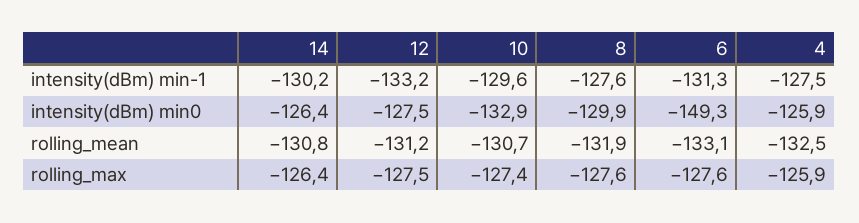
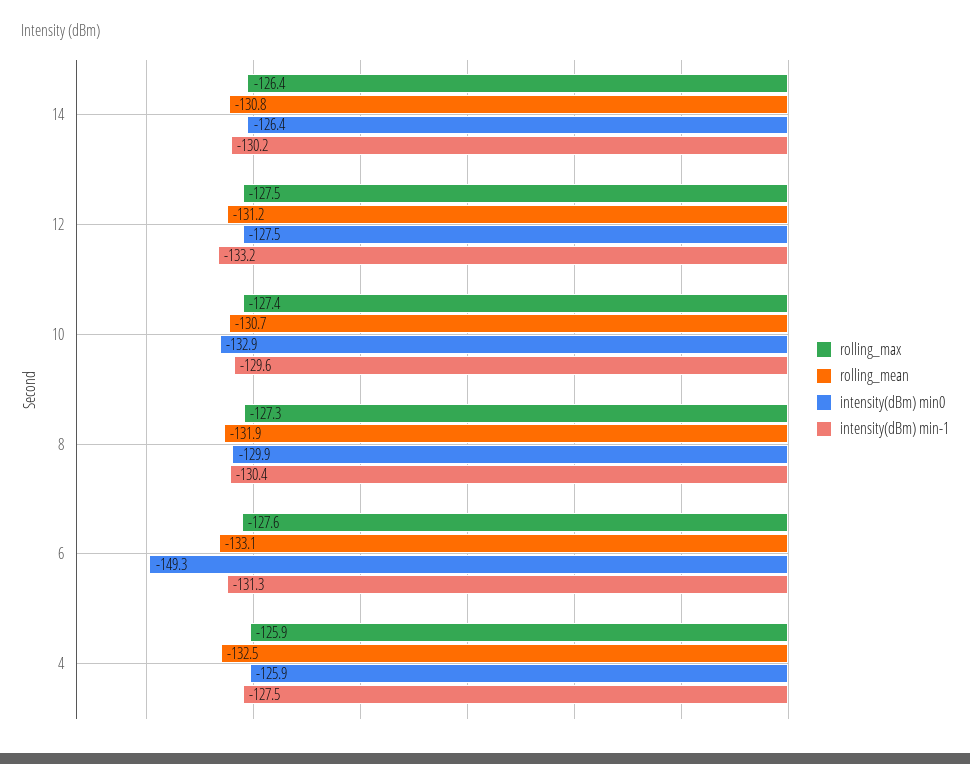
intensity(dBm) min-1, 8: -127.6 -> -130.4
rolling_max, 8: -127.6 -> -127.3

